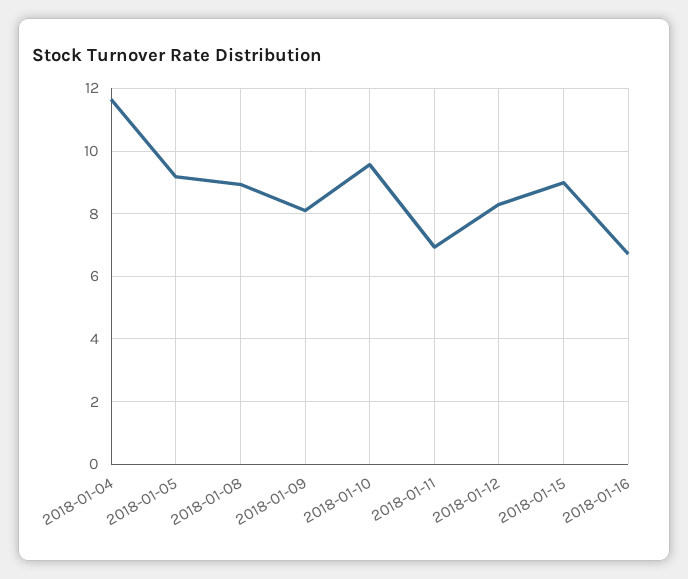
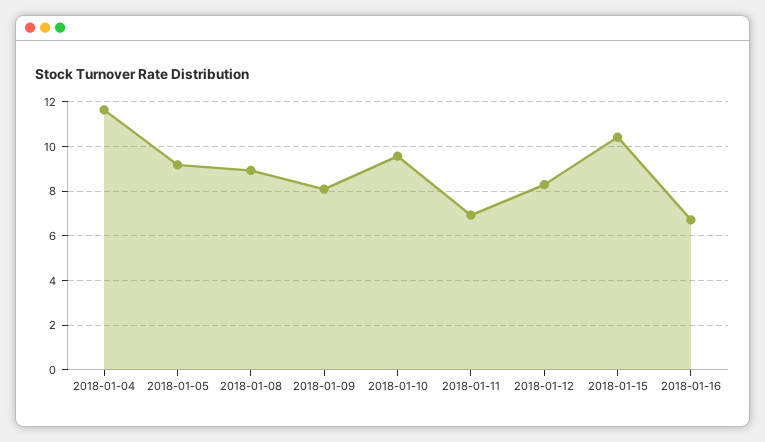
2018-01-15: 9 -> 10.5

